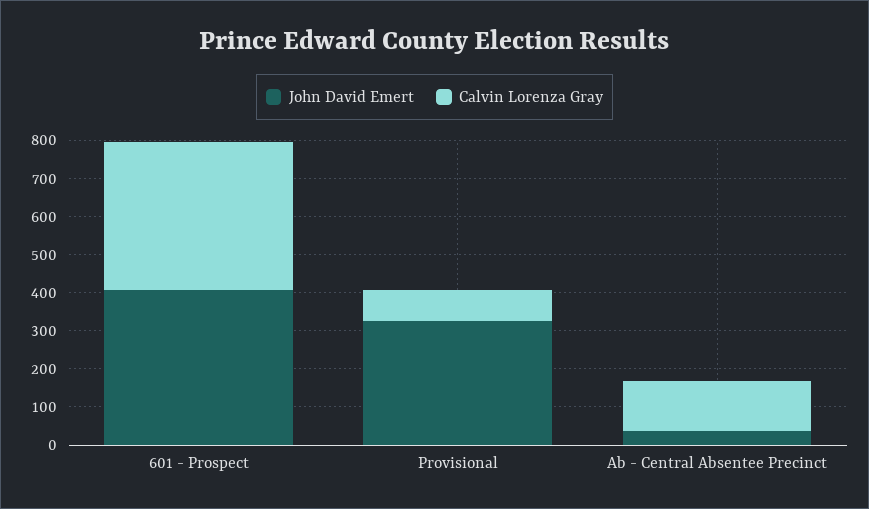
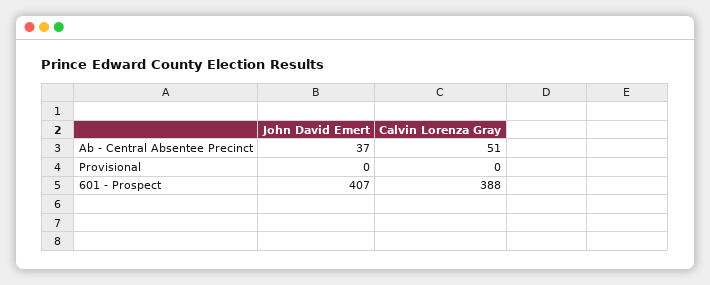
John David Emert, Provisional: 325 -> 0
Calvin Lorenza Gray, Provisional: 75 -> 0
Calvin Lorenza Gray, Ab - Central Absentee Precinct: 125 -> 51

